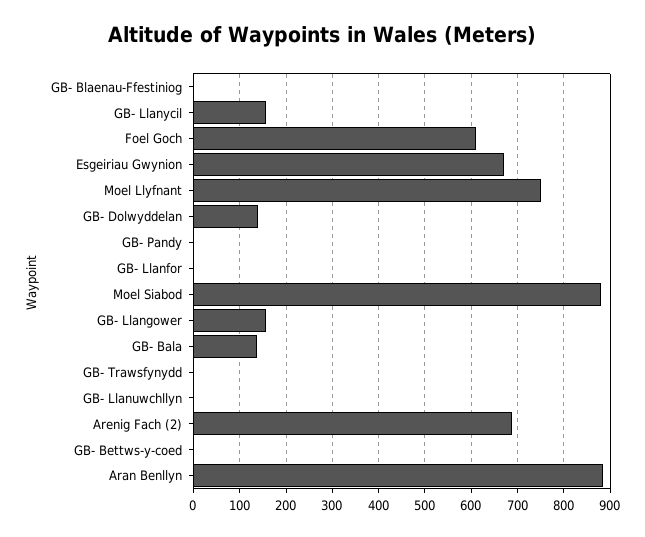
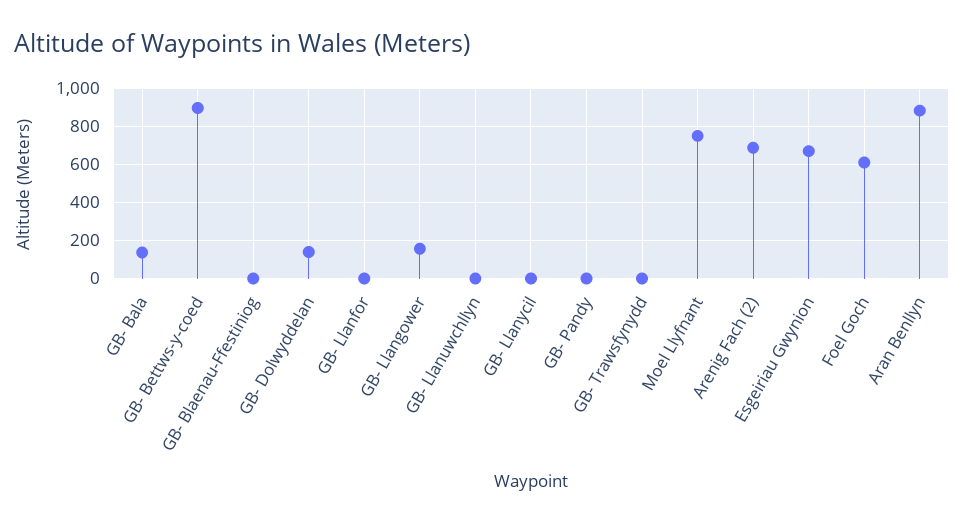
GB- Llanycil: 160 -> 0
Moel Siabod: 880 -> none
GB- Bettws-y-coed: 0 -> 900

